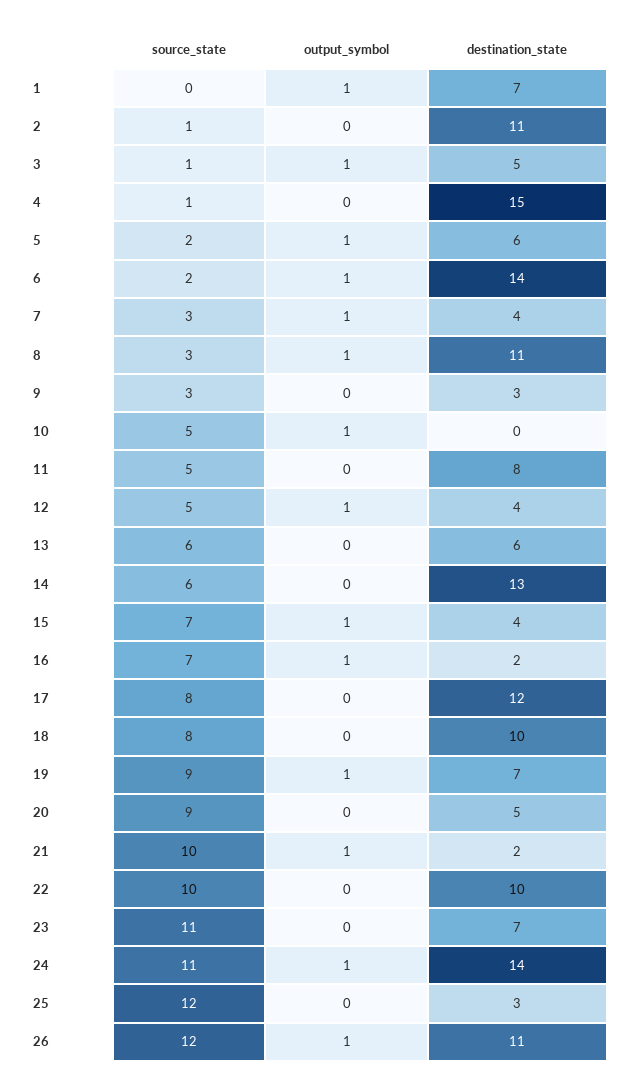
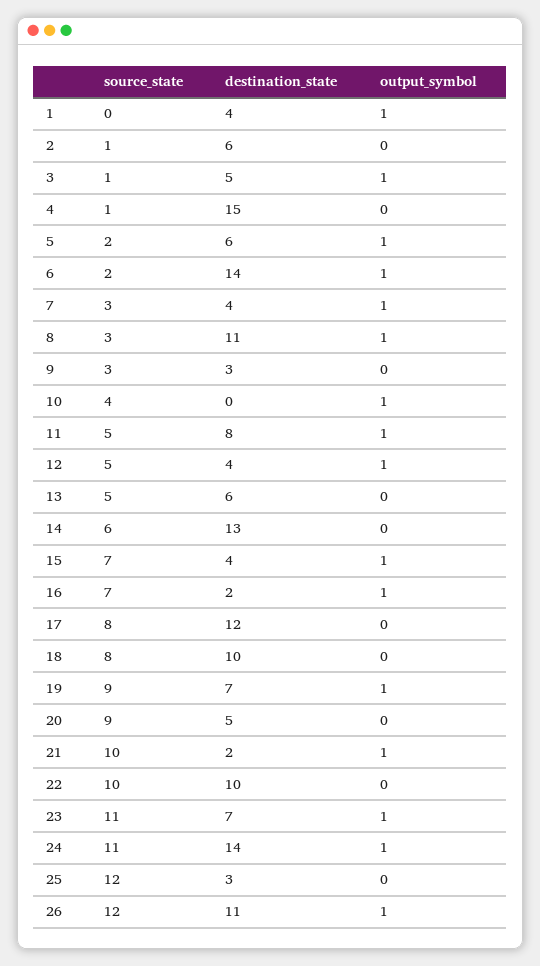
destination_state, 1: 7 -> 4
destination_state, 2: 11 -> 6
source_state, 10: 5 -> 4
output_symbol, 11: 0 -> 1
source_state, 13: 6 -> 5
output_symbol, 23: 0 -> 1

